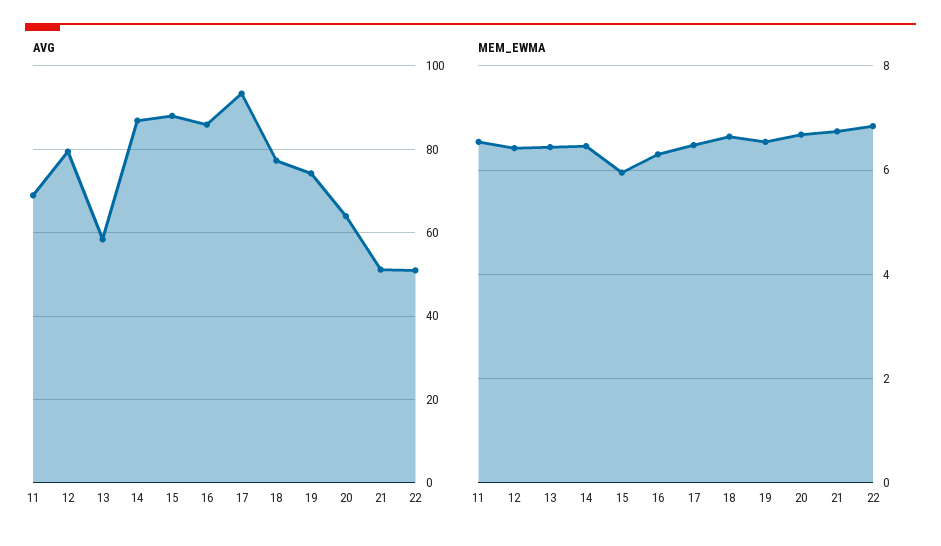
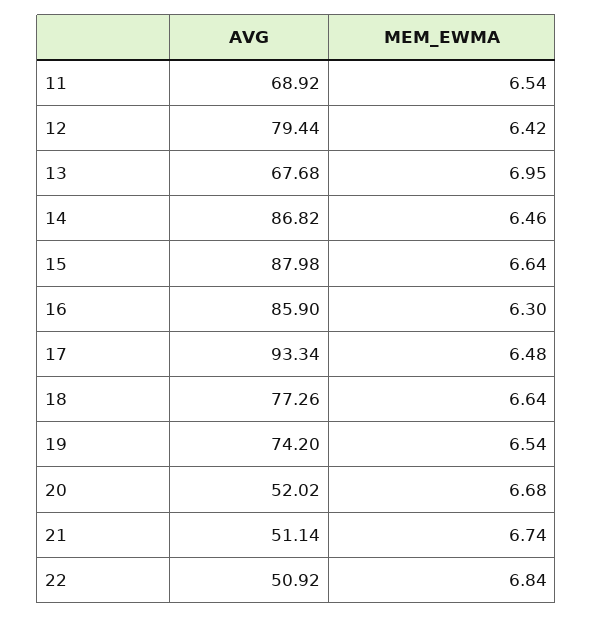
AVG, 13: 58 -> 67.68
AVG, 20: 64 -> 52.02
MEM_EWMA, 13: 6.4 -> 6.95
MEM_EWMA, 15: 6 -> 6.64

